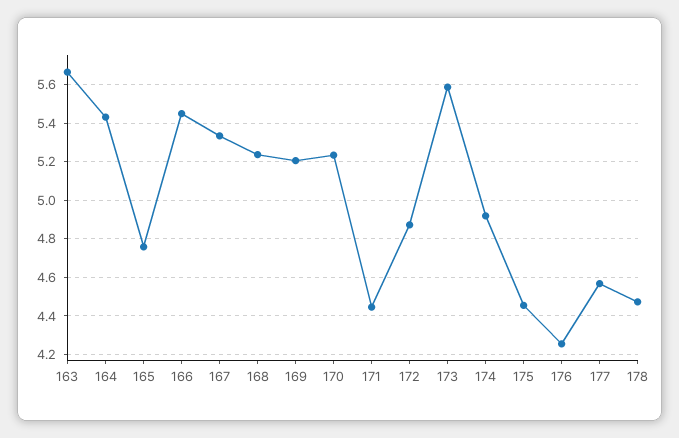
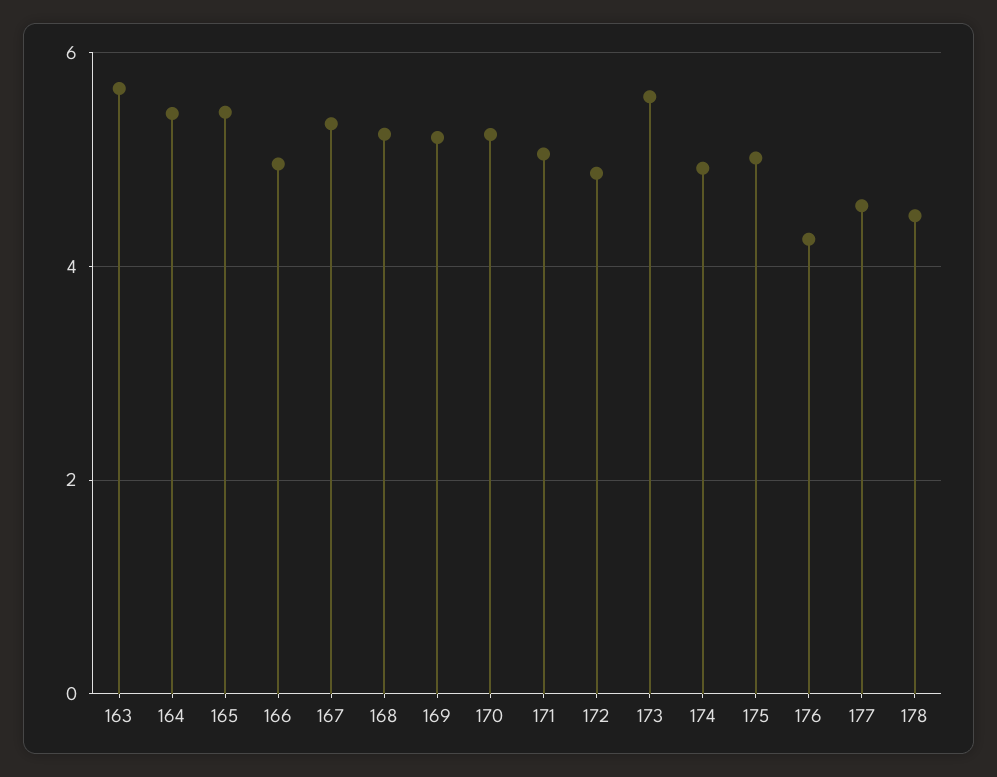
165: 4.75 -> 5.4
166: 5.45 -> 5
171: 4.45 -> 5
175: 4.45 -> 5

